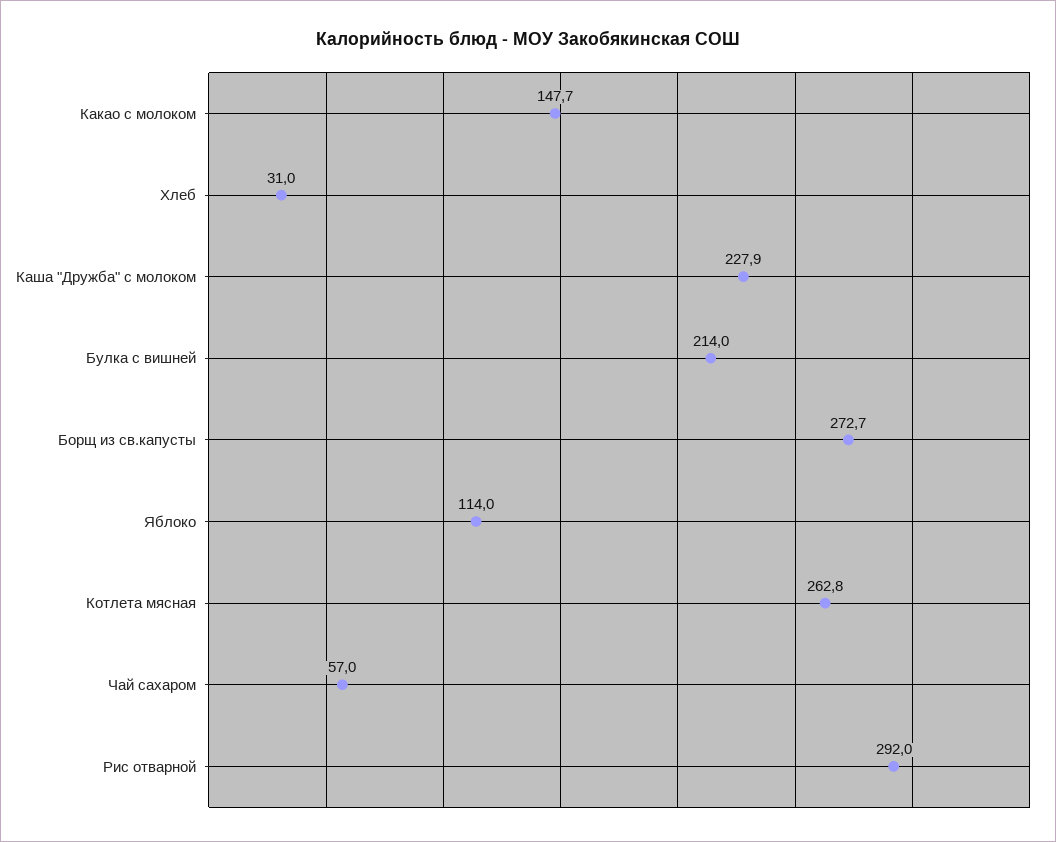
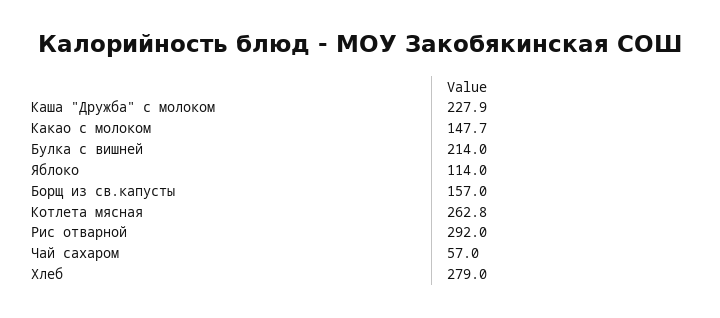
Хлеб: 31 -> 279
Борщ из св.капусты: 272.7 -> 157

